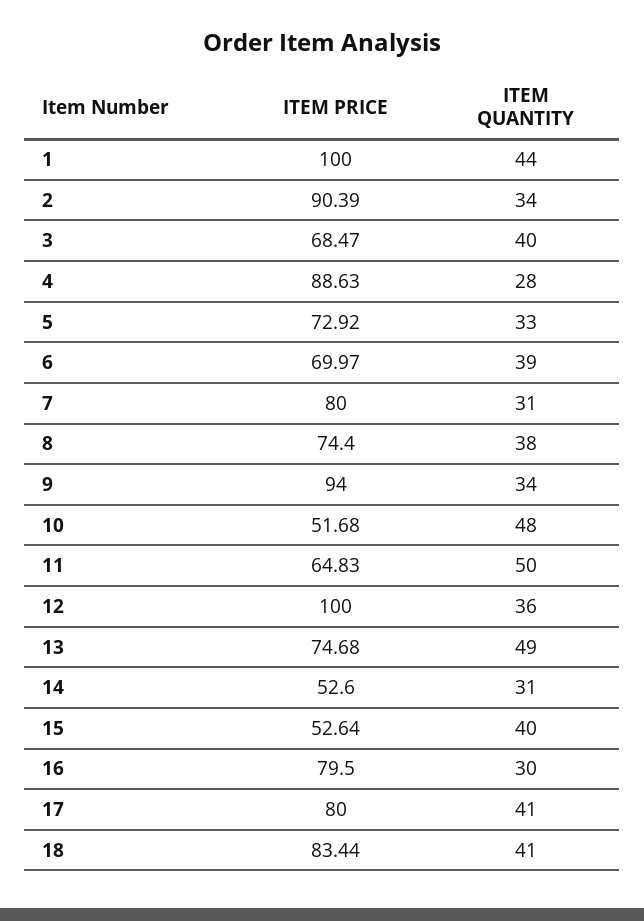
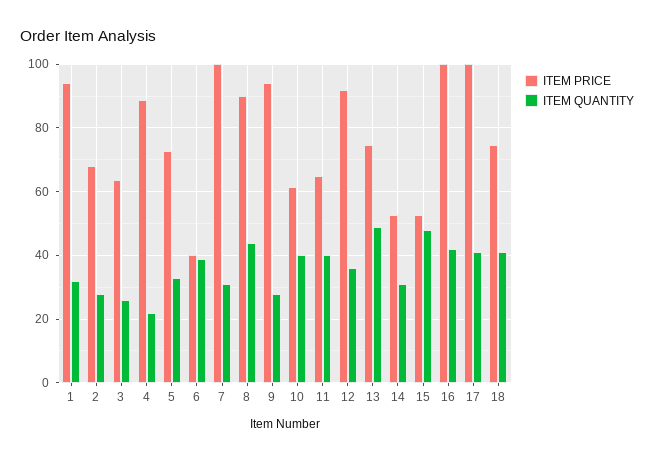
ITEM PRICE, 1: 100 -> 94
ITEM QUANTITY, 1: 44 -> 32
ITEM PRICE, 2: 90.39 -> 68
ITEM QUANTITY, 2: 34 -> 28
ITEM PRICE, 3: 68.47 -> 64
ITEM QUANTITY, 3: 40 -> 26
ITEM QUANTITY, 4: 28 -> 22
ITEM PRICE, 6: 69.97 -> 40
ITEM PRICE, 7: 80 -> 100
ITEM PRICE, 8: 74.4 -> 90
ITEM QUANTITY, 8: 38 -> 44
ITEM QUANTITY, 9: 34 -> 28
ITEM PRICE, 10: 51.68 -> 62
ITEM QUANTITY, 10: 48 -> 40
ITEM QUANTITY, 11: 50 -> 40
ITEM PRICE, 12: 100 -> 92
ITEM QUANTITY, 15: 40 -> 48
ITEM PRICE, 16: 79.5 -> 100
ITEM QUANTITY, 16: 30 -> 42
ITEM PRICE, 17: 80 -> 100
ITEM PRICE, 18: 83.44 -> 74

